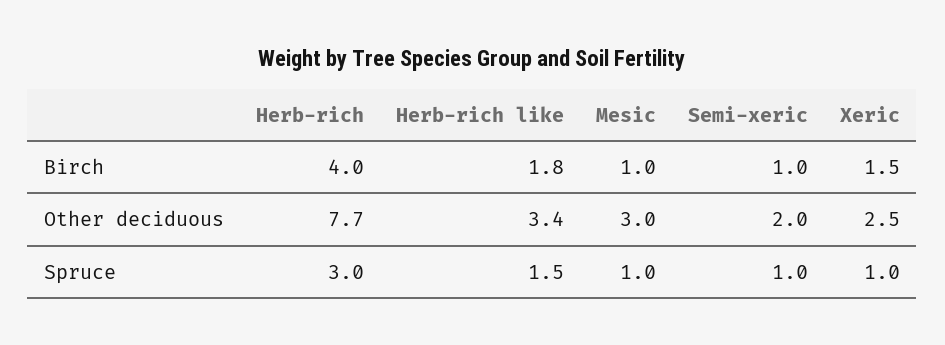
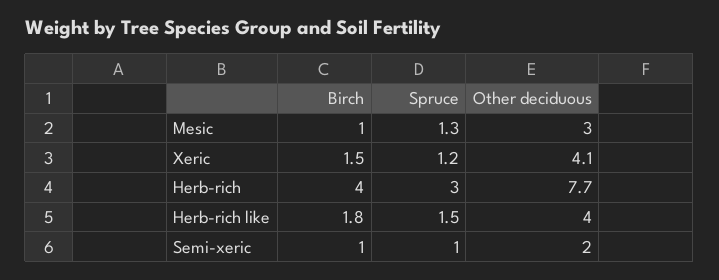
Herb-rich like, Other deciduous: 3.4 -> 4
Xeric, Other deciduous: 2.5 -> 4.1
Mesic, Spruce: 1 -> 1.3
Xeric, Spruce: 1 -> 1.2

